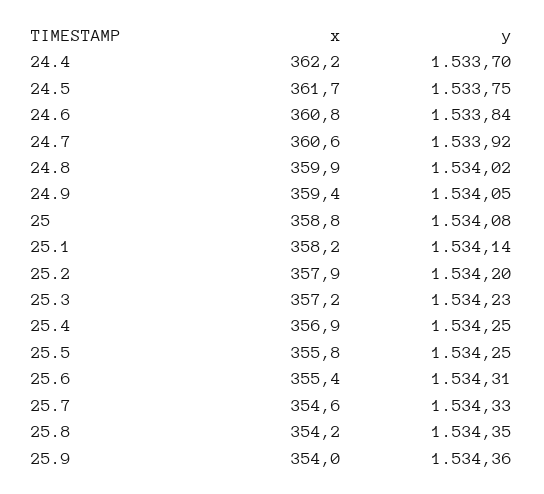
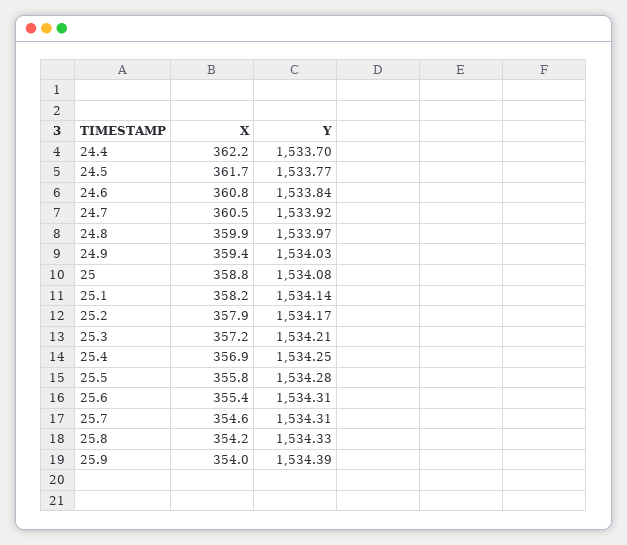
y, 24.5: 1533.75 -> 1533.77
x, 24.7: 360.6 -> 360.5
y, 24.8: 1534.02 -> 1533.97
y, 24.9: 1534.05 -> 1534.03
y, 25.2: 1534.2 -> 1534.17
y, 25.3: 1534.23 -> 1534.21
y, 25.5: 1534.25 -> 1534.28
y, 25.7: 1534.33 -> 1534.31
y, 25.8: 1534.35 -> 1534.33
y, 25.9: 1534.36 -> 1534.39

